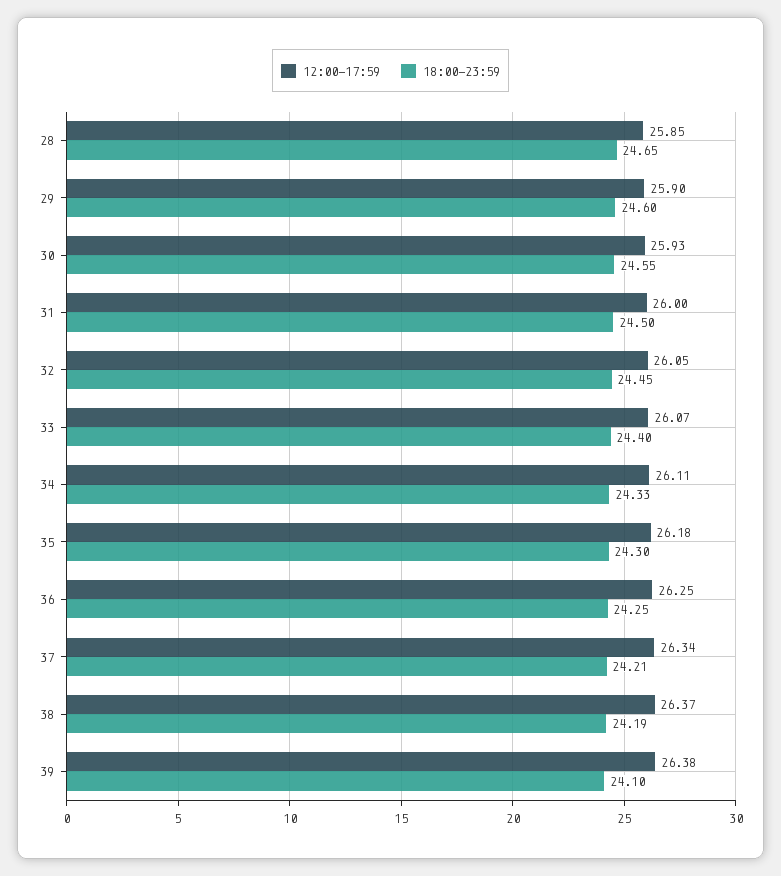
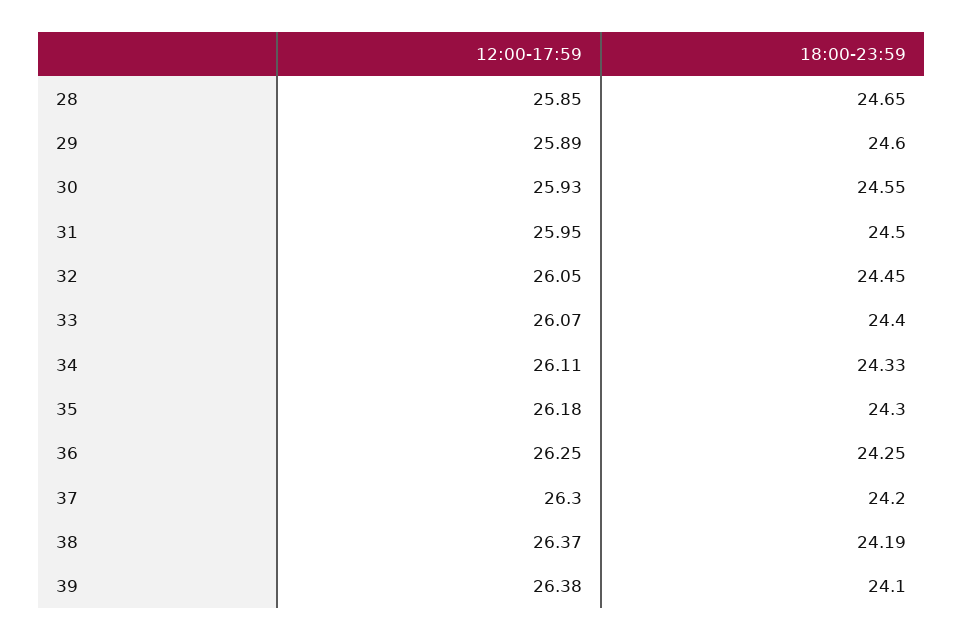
12:00-17:59, 29: 25.9 -> 25.89
12:00-17:59, 31: 26 -> 25.95
12:00-17:59, 37: 26.34 -> 26.3
18:00-23:59, 37: 24.21 -> 24.2

